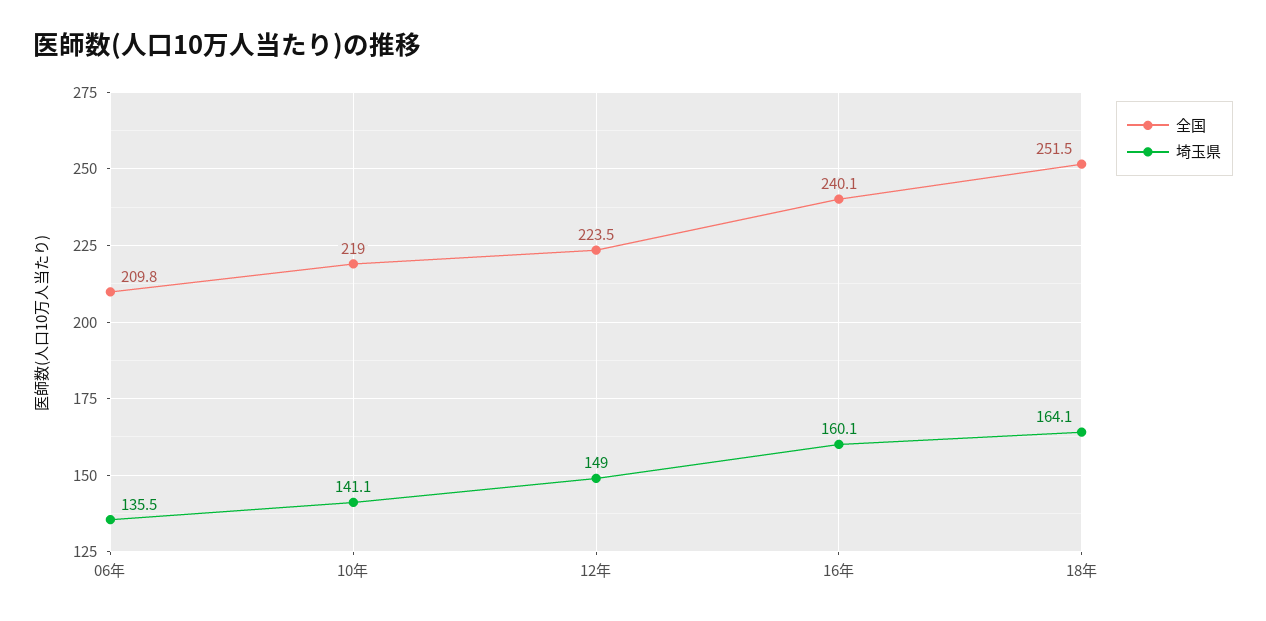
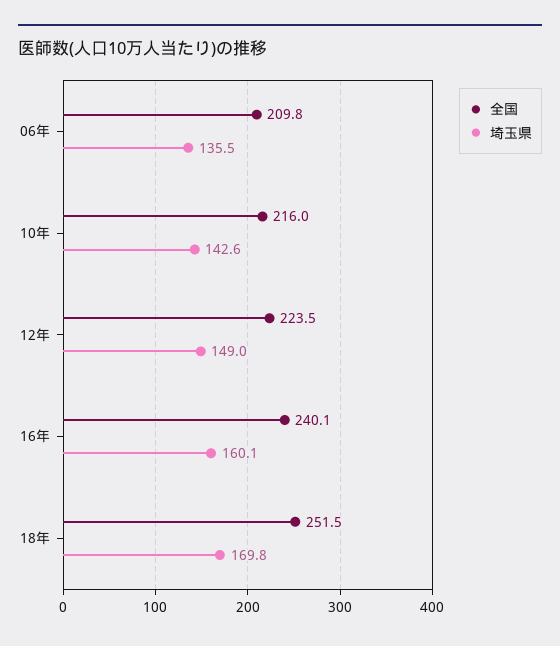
全国, 10年: 219 -> 216
埼玉県, 10年: 141.1 -> 142.6
埼玉県, 18年: 164.1 -> 169.8

